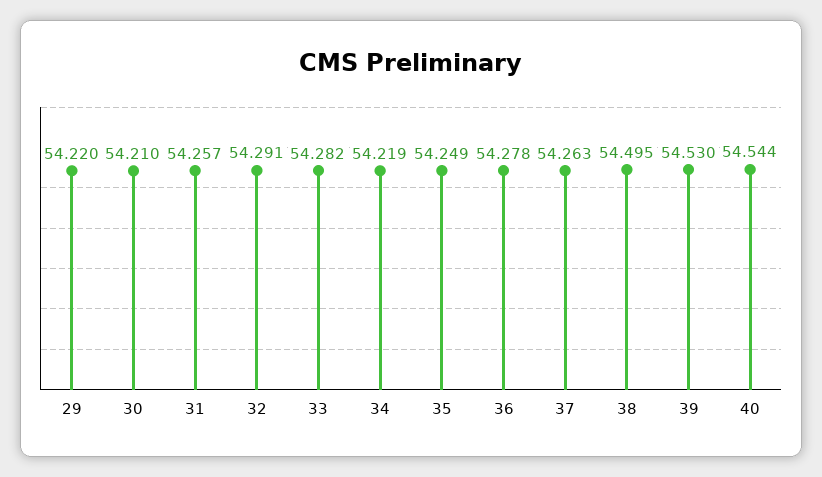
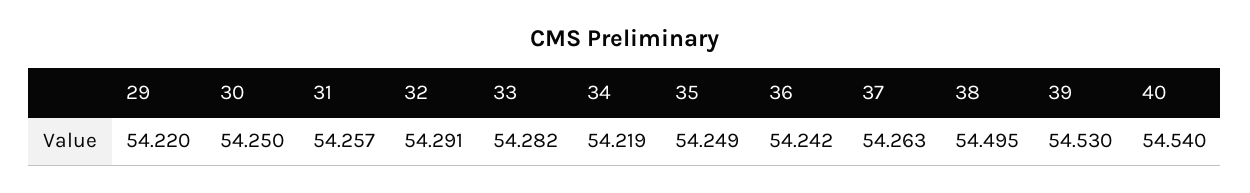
30: 54.21 -> 54.25
36: 54.278 -> 54.242
40: 54.544 -> 54.54

